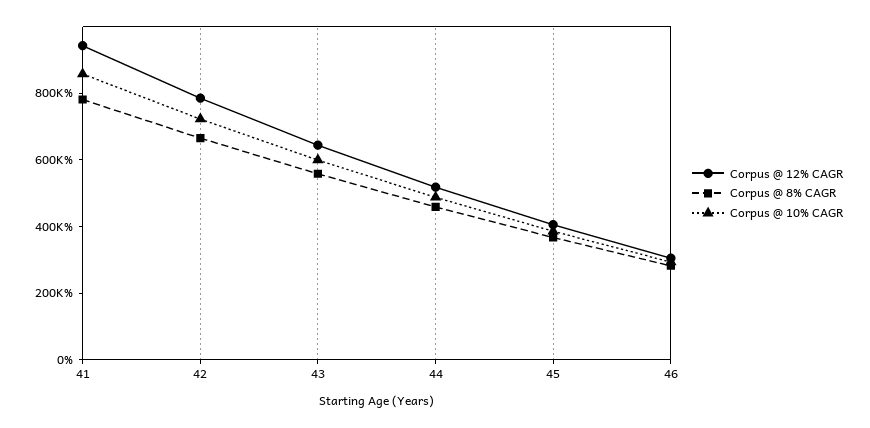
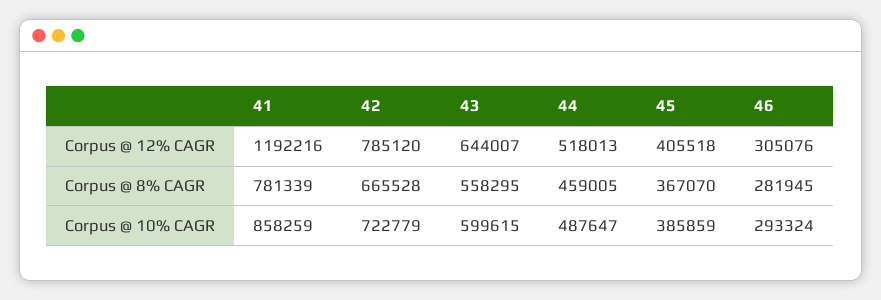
Corpus @ 12% CAGR, 41: 950000 -> 1192216

